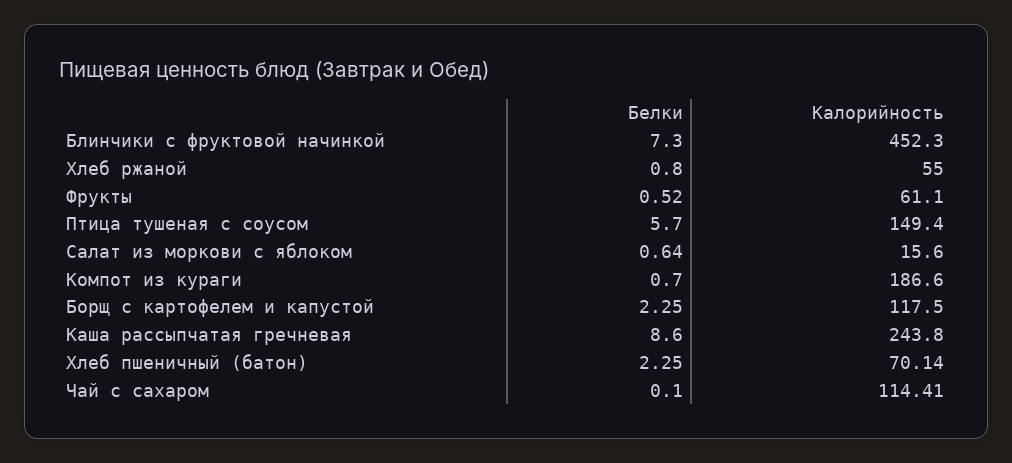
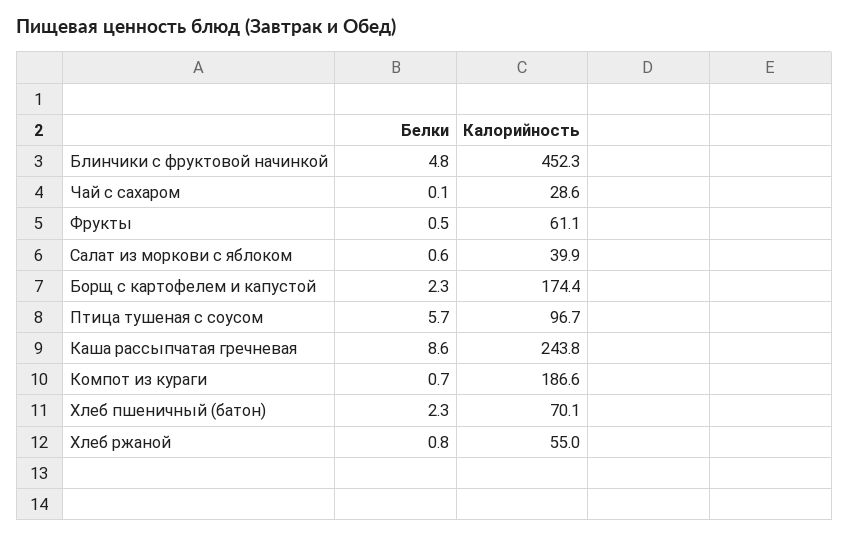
Белки, Блинчики с фруктовой начинкой: 7.3 -> 4.8
Калорийность, Птица тушеная с соусом: 149.4 -> 96.7
Калорийность, Салат из моркови с яблоком: 15.6 -> 39.9
Калорийность, Борщ с картофелем и капустой: 117.5 -> 174.4
Калорийность, Чай с сахаром: 114.41 -> 28.6

